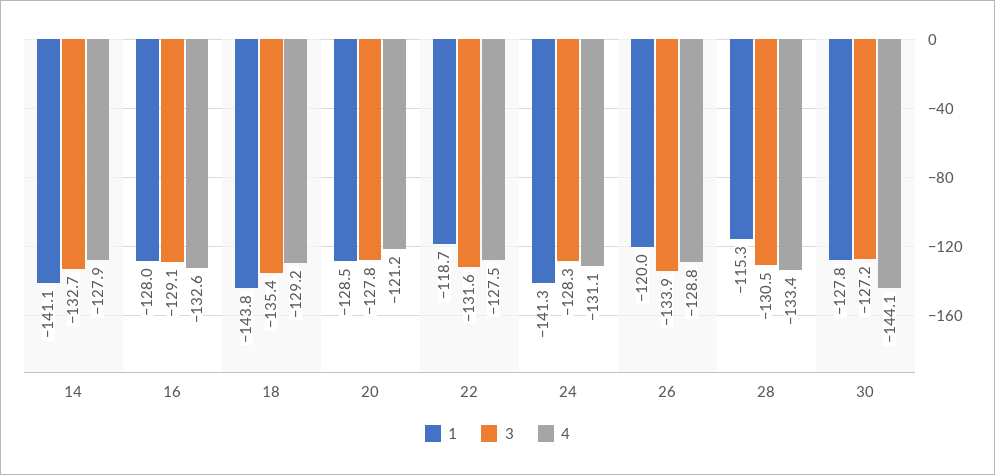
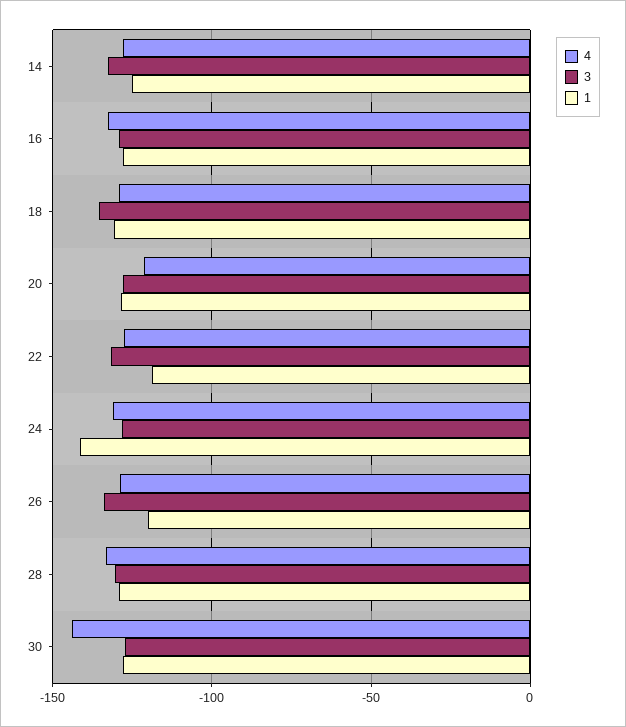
1, 14: -141.1 -> -125
1, 18: -143.8 -> -130
1, 28: -115.3 -> -130

